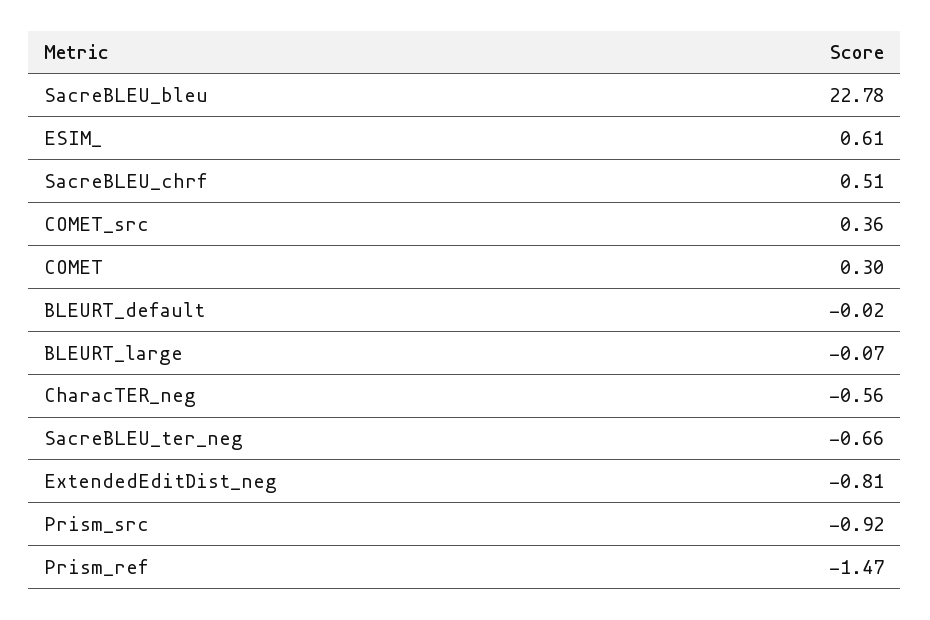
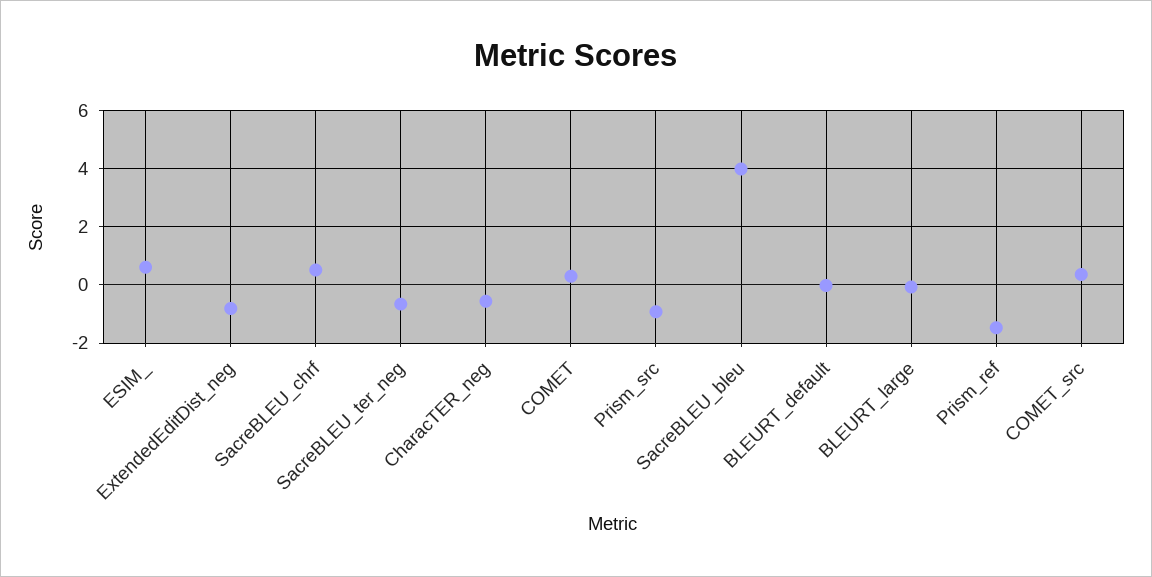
SacreBLEU_bleu: 22.78 -> 4

